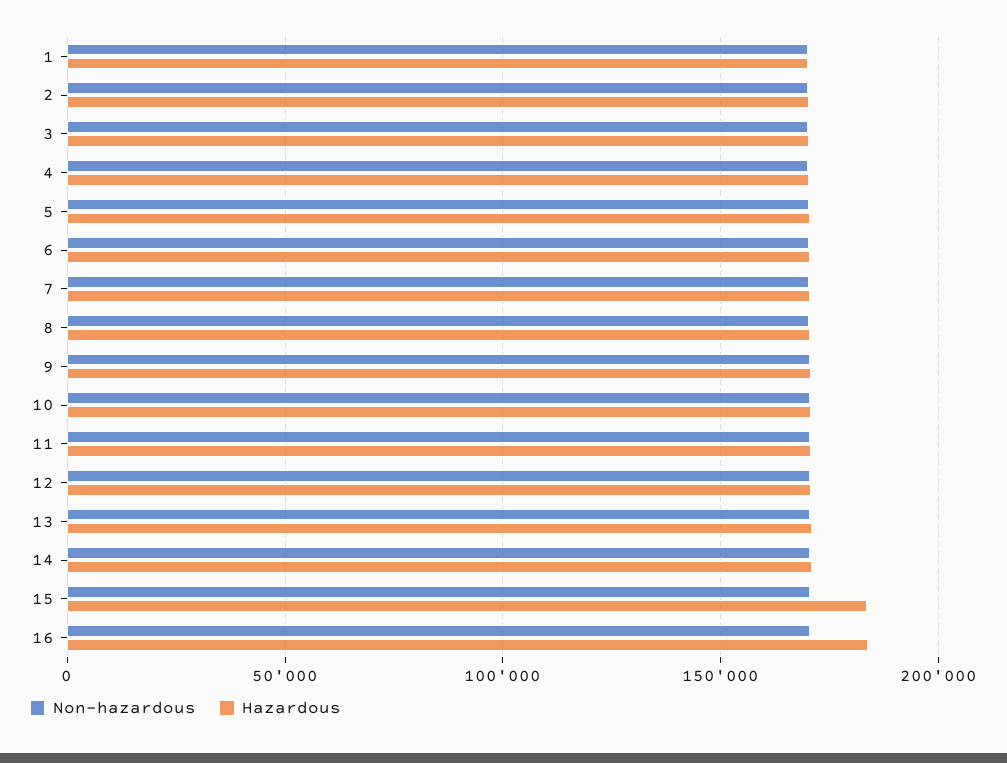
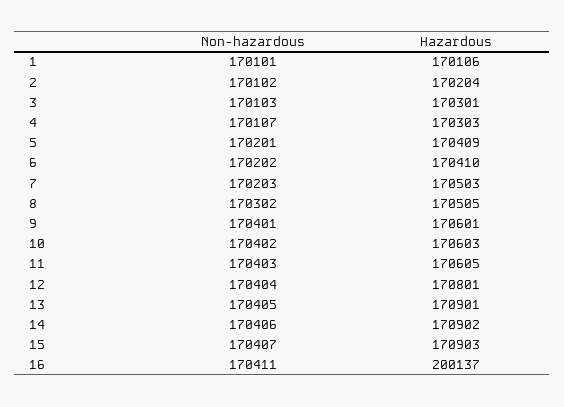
Hazardous, 15: 185000 -> 170903
Hazardous, 16: 185000 -> 200137

